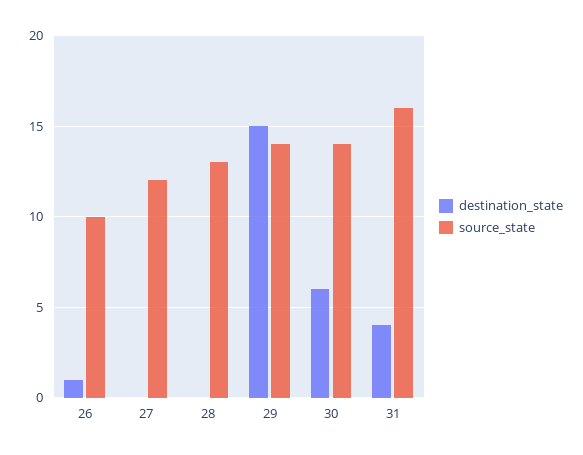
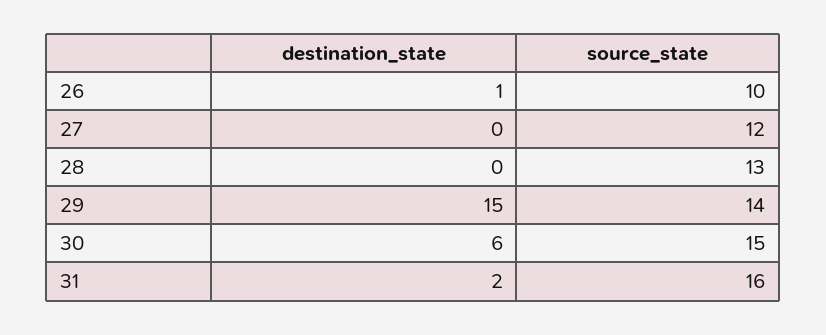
source_state, 30: 14 -> 15
destination_state, 31: 4 -> 2

